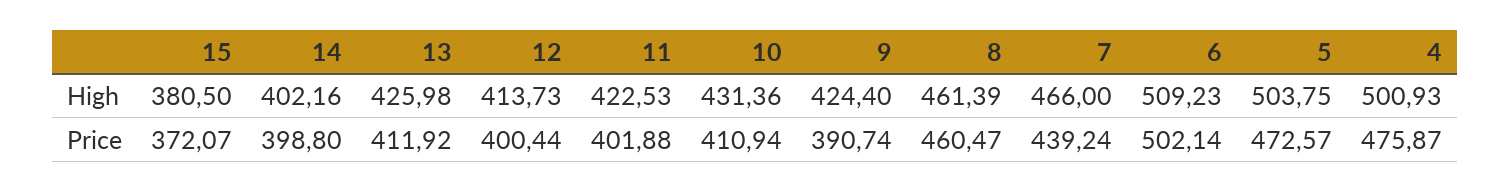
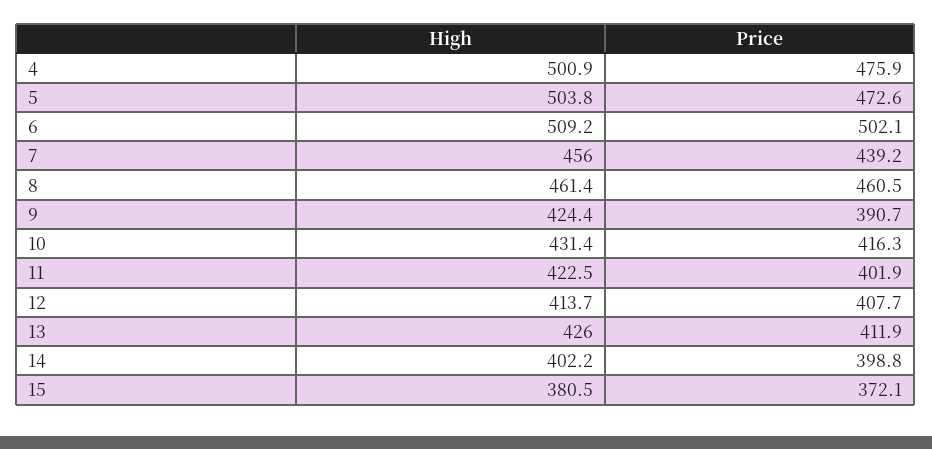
7, High: 466 -> 456
12, Price: 400.44 -> 407.7
10, Price: 410.94 -> 416.3

